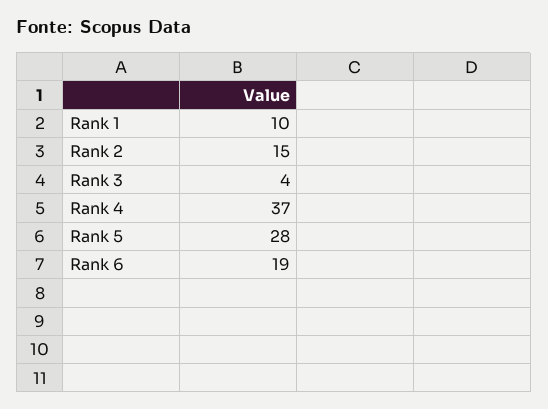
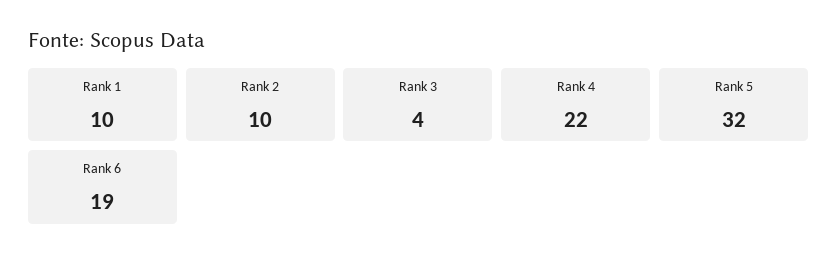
Rank 2: 15 -> 10
Rank 4: 37 -> 22
Rank 5: 28 -> 32

